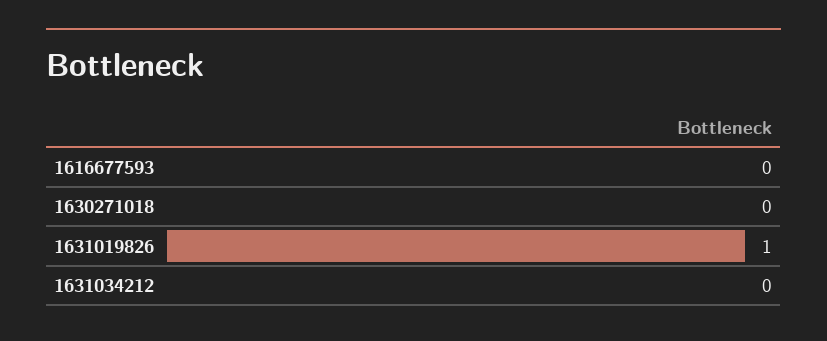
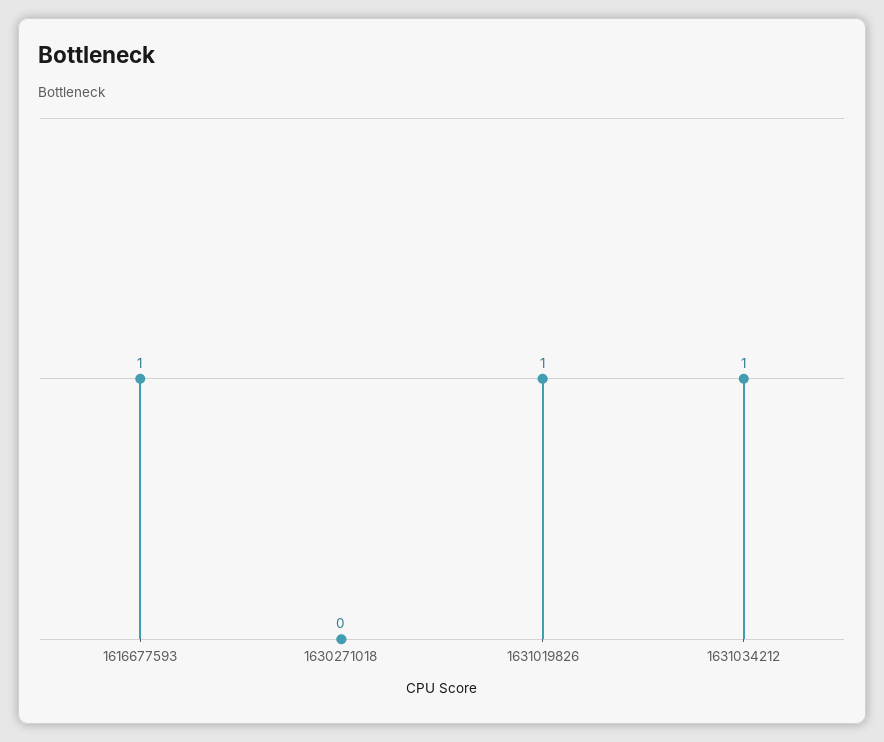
1616677593: 0 -> 1
1631034212: 0 -> 1

